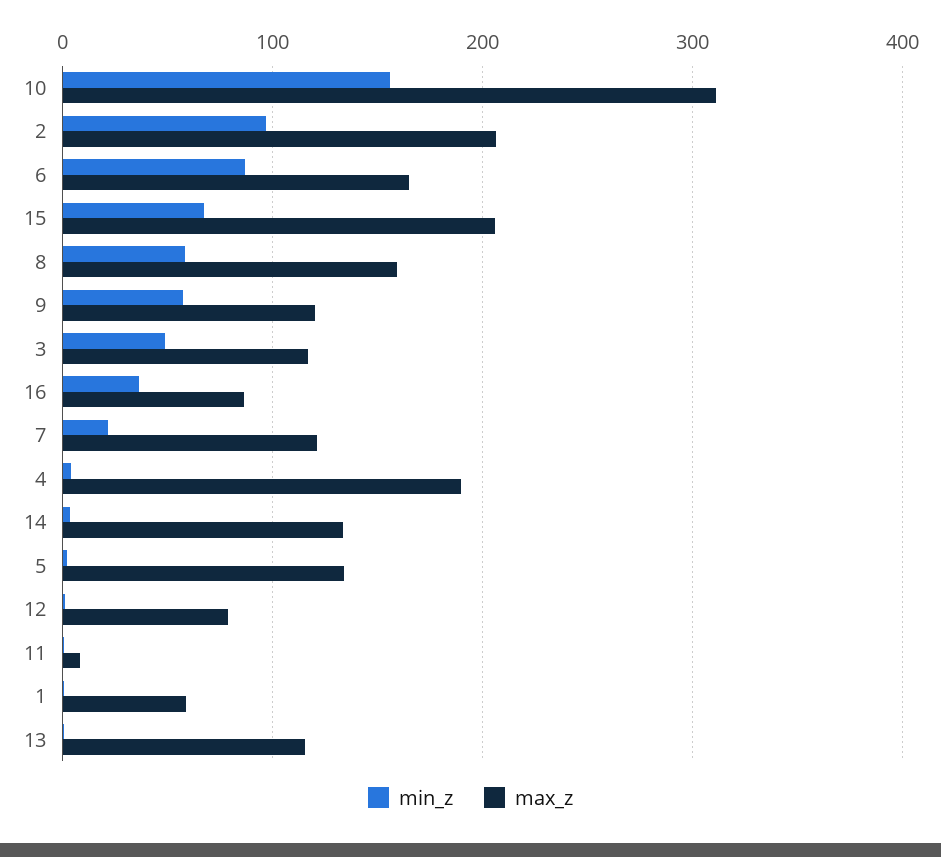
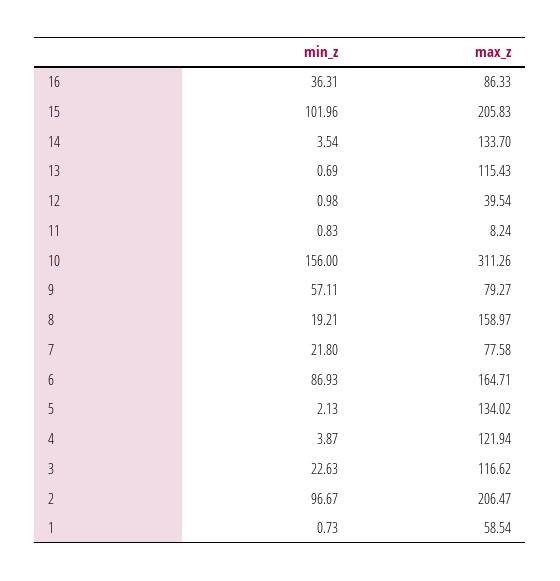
min_z, 15: 70 -> 101.96
min_z, 8: 60 -> 19.21
max_z, 9: 120 -> 79.27
min_z, 3: 50 -> 22.63
max_z, 7: 120 -> 77.58
max_z, 4: 190 -> 121.94
max_z, 12: 80 -> 39.54

